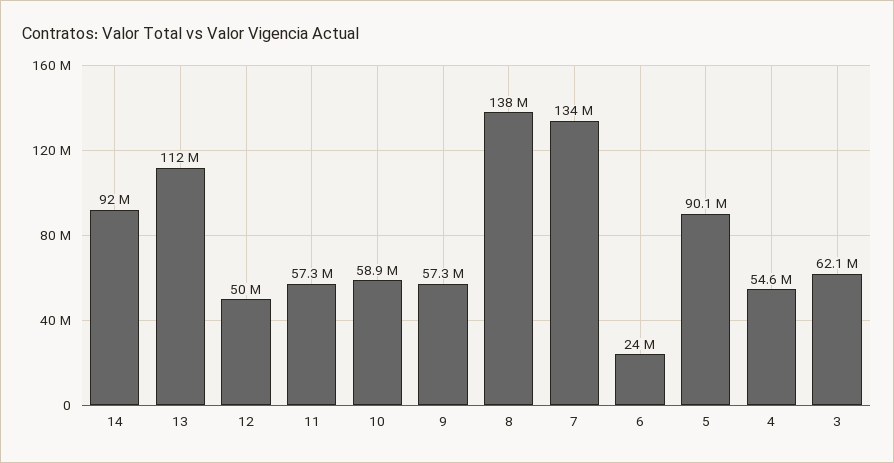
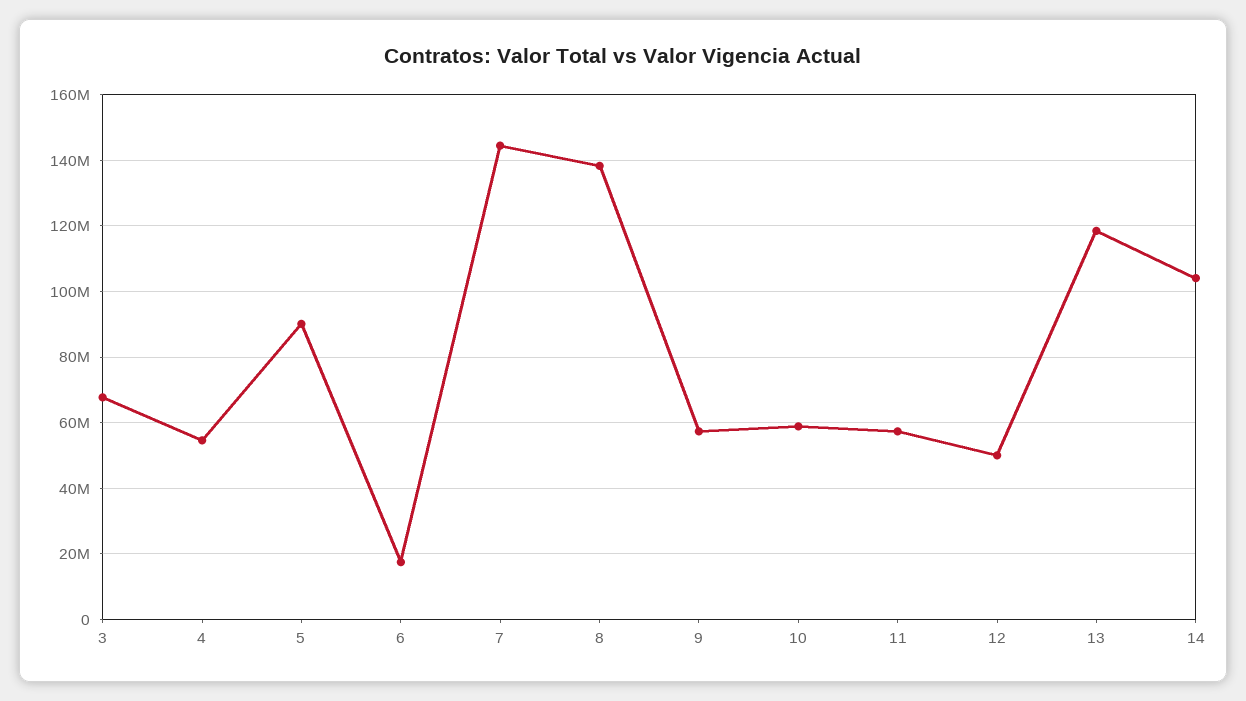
14: 92000000 -> 104000000
13: 112000000 -> 118000000
7: 134000000 -> 144000000
6: 24000000 -> 18000000
3: 62100000 -> 68000000

